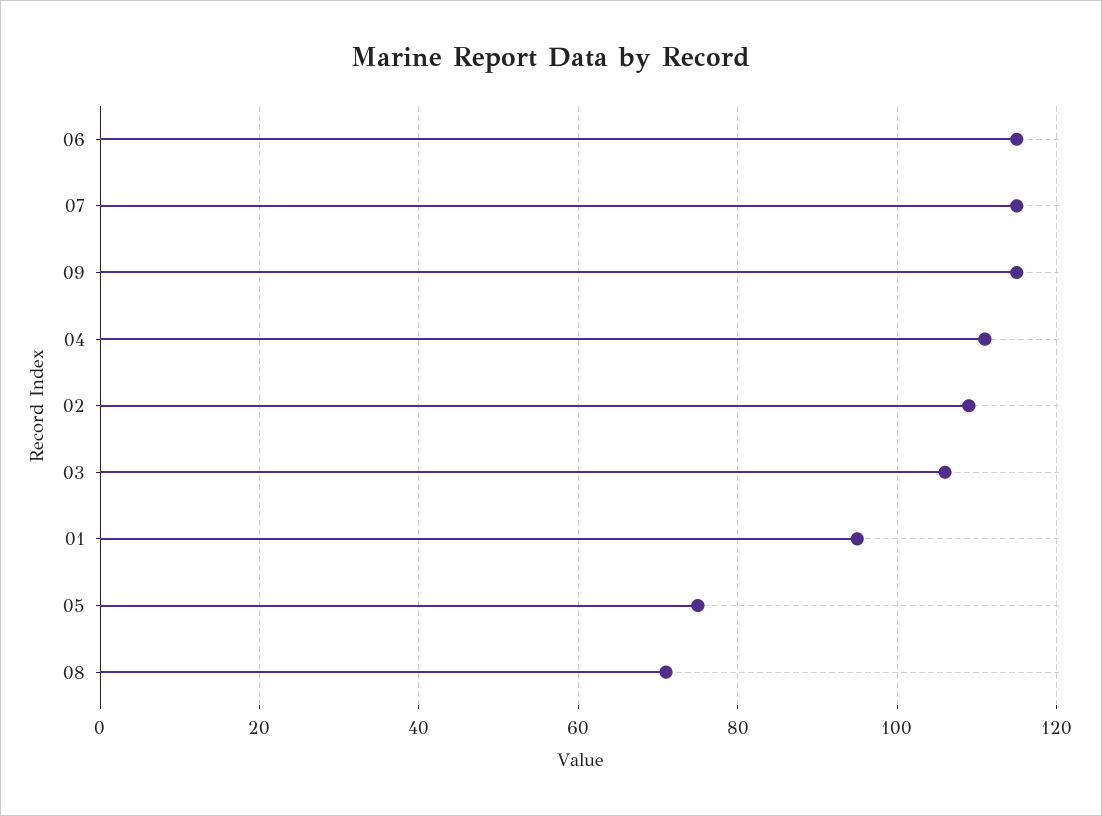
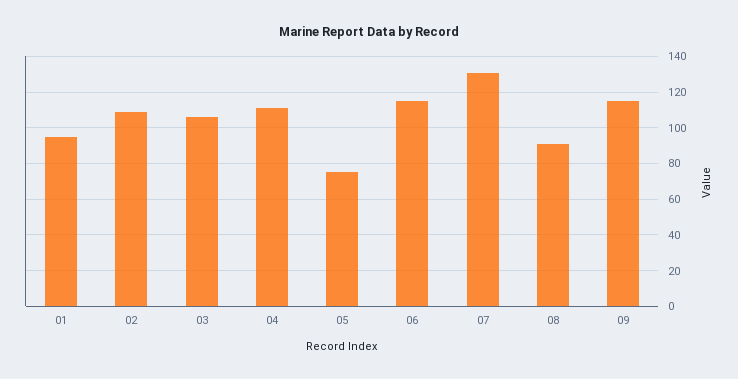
07: 115 -> 130
08: 70 -> 90

